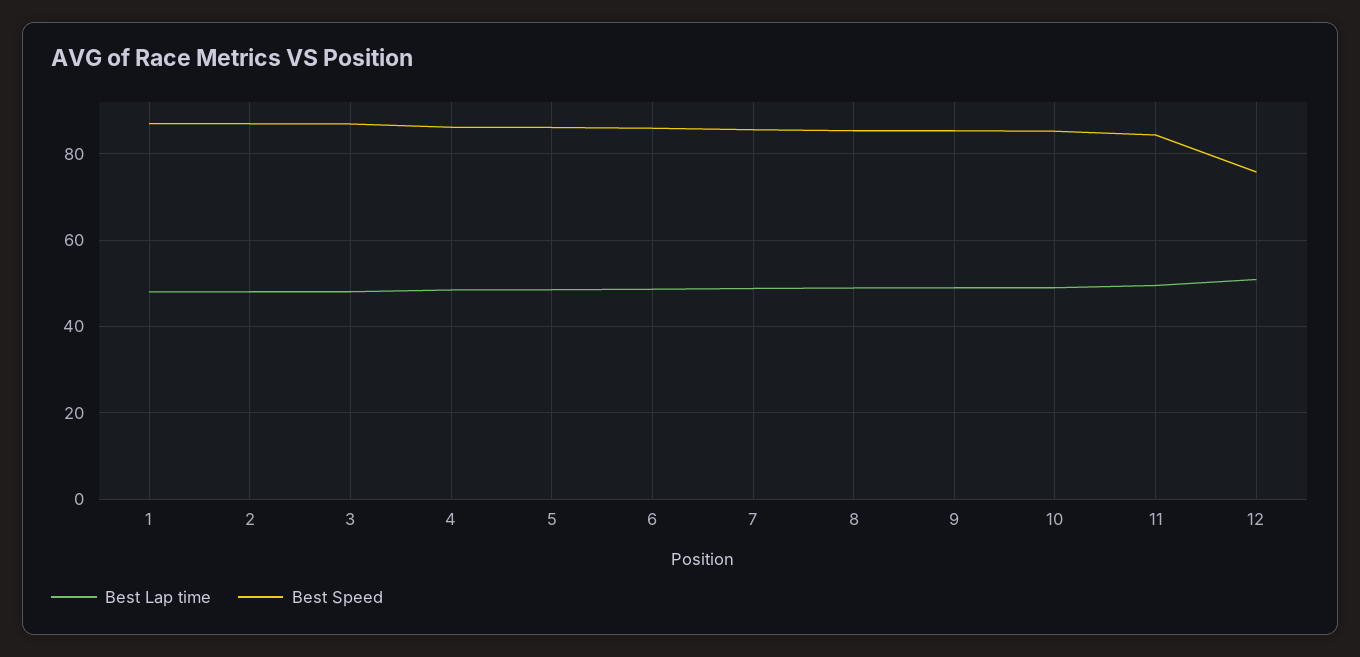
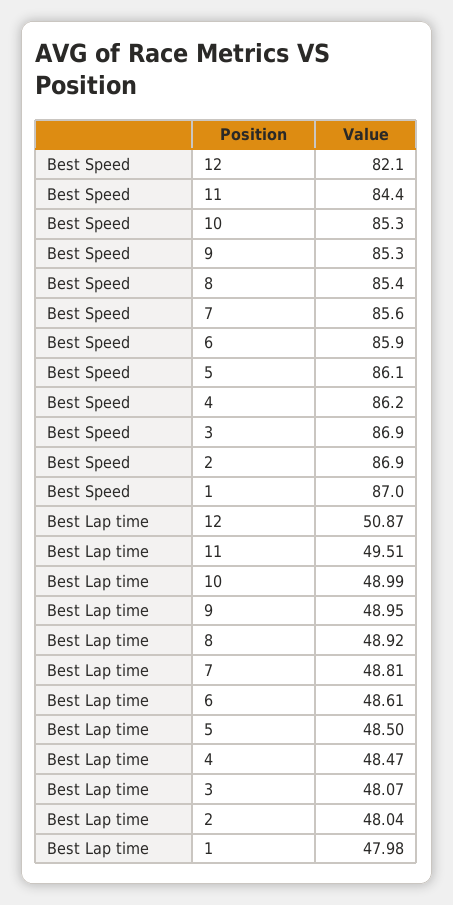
Best Speed, 12: 76 -> 82.1

